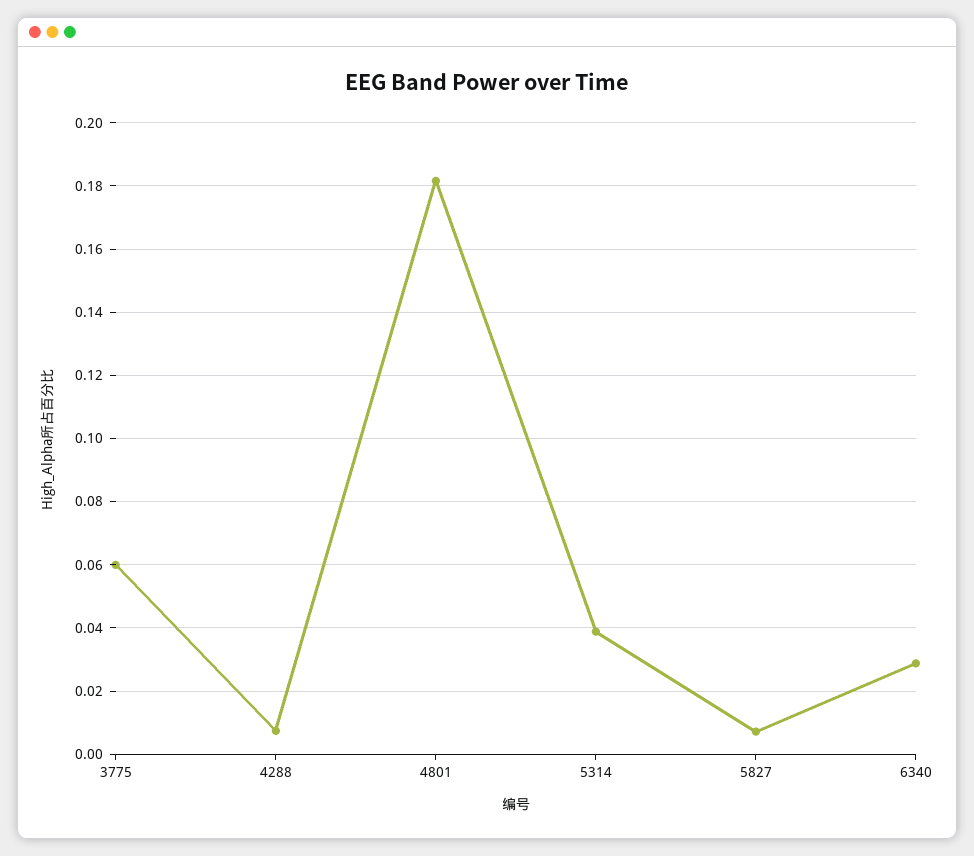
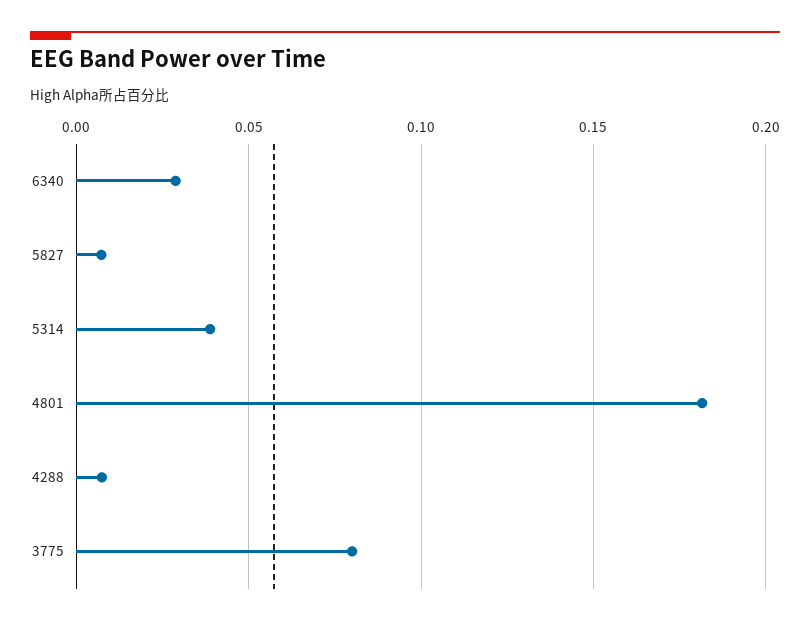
3775: 0.06 -> 0.08

